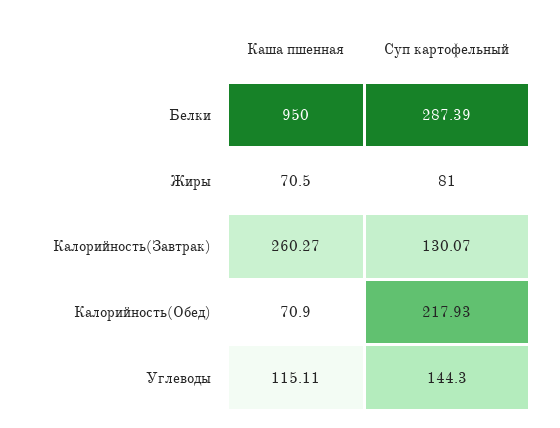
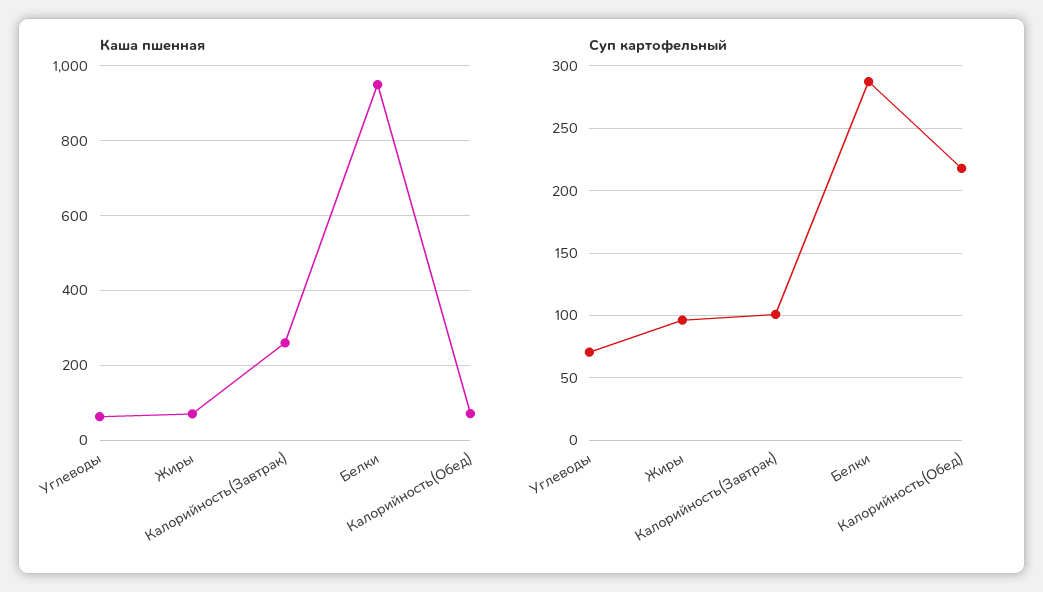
Суп картофельный, Жиры: 81 -> 95
Суп картофельный, Калорийность(Завтрак): 130.07 -> 100
Каша пшенная, Углеводы: 115.11 -> 60
Суп картофельный, Углеводы: 144.3 -> 70

